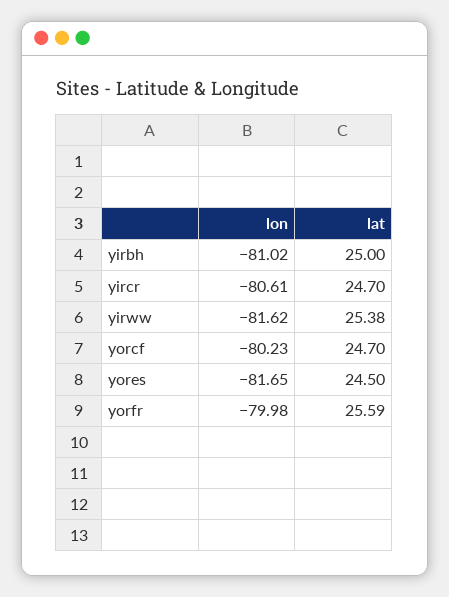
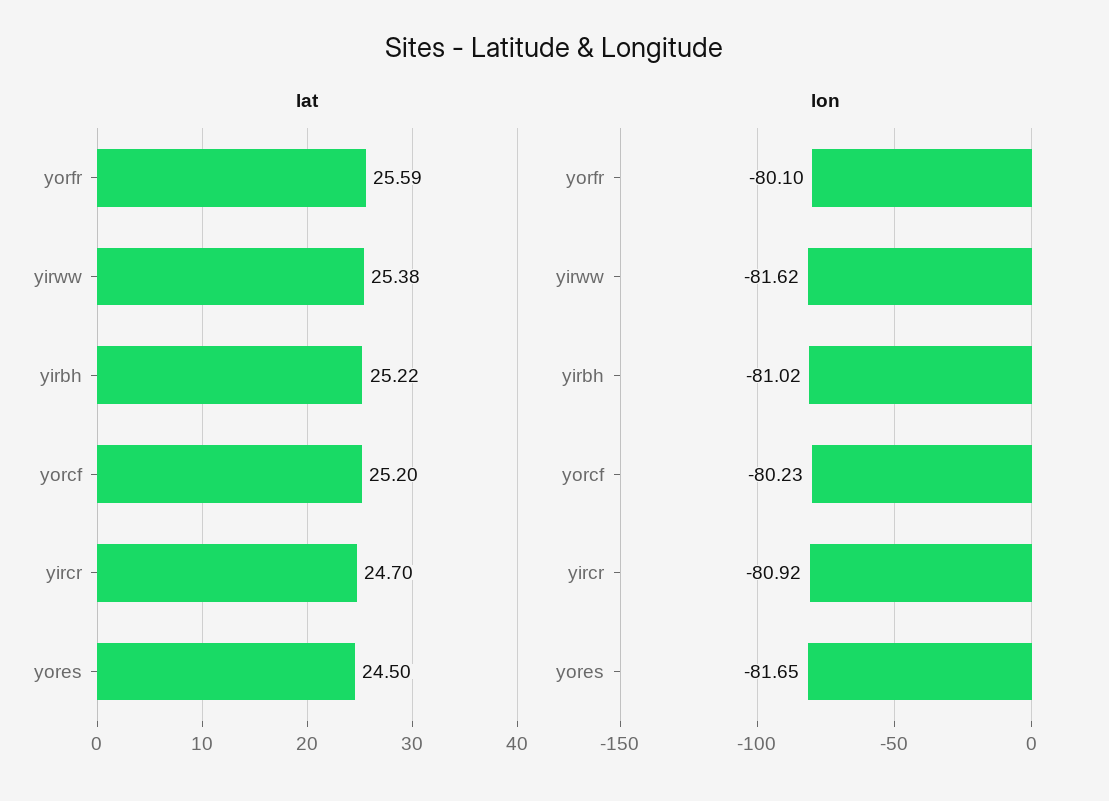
lat, yirbh: 25 -> 25.22
lon, yircr: -80.61 -> -80.92
lat, yorcf: 24.7 -> 25.2
lon, yorfr: -79.98 -> -80.1

